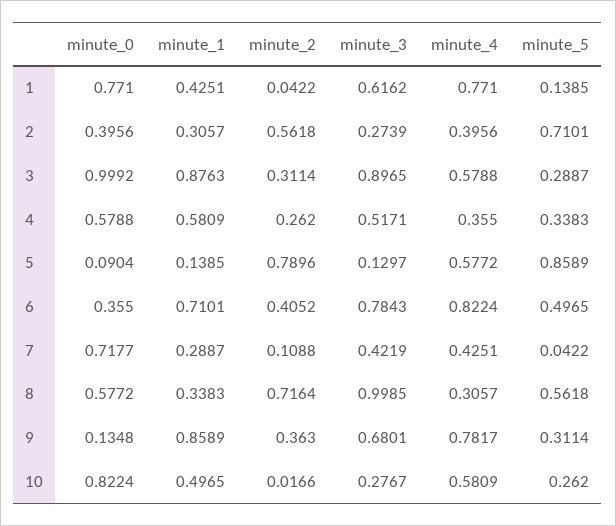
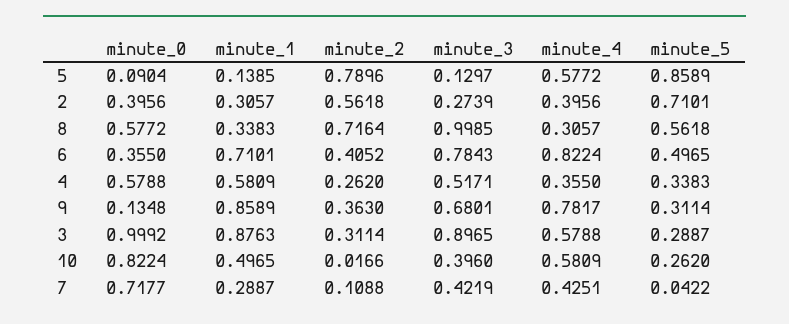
minute_0, 1: 0.771 -> none
minute_1, 1: 0.4251 -> none
minute_2, 1: 0.0422 -> none
minute_3, 1: 0.6162 -> none
minute_4, 1: 0.771 -> none
minute_5, 1: 0.1385 -> none
minute_3, 10: 0.2767 -> 0.396

